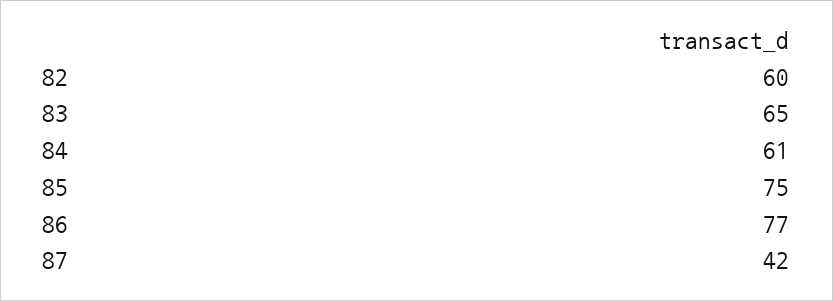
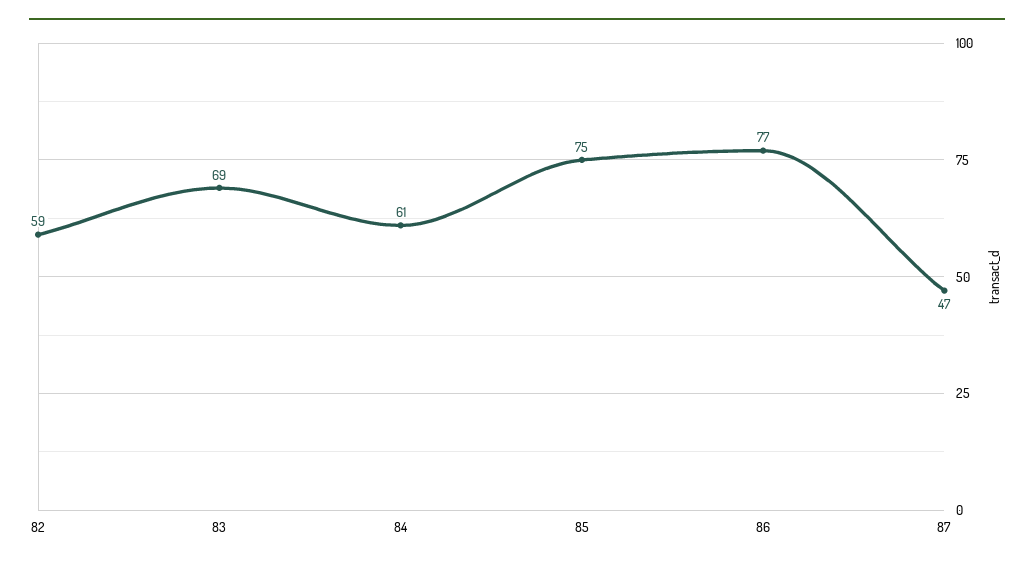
82: 60 -> 59
83: 65 -> 69
87: 42 -> 47

